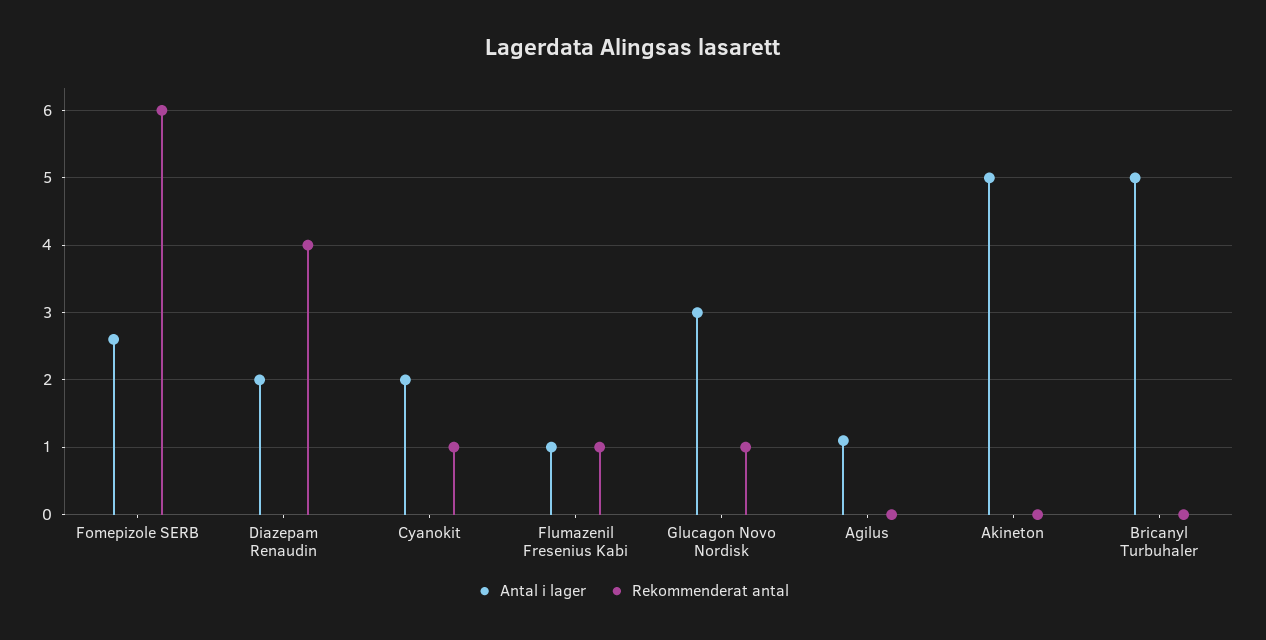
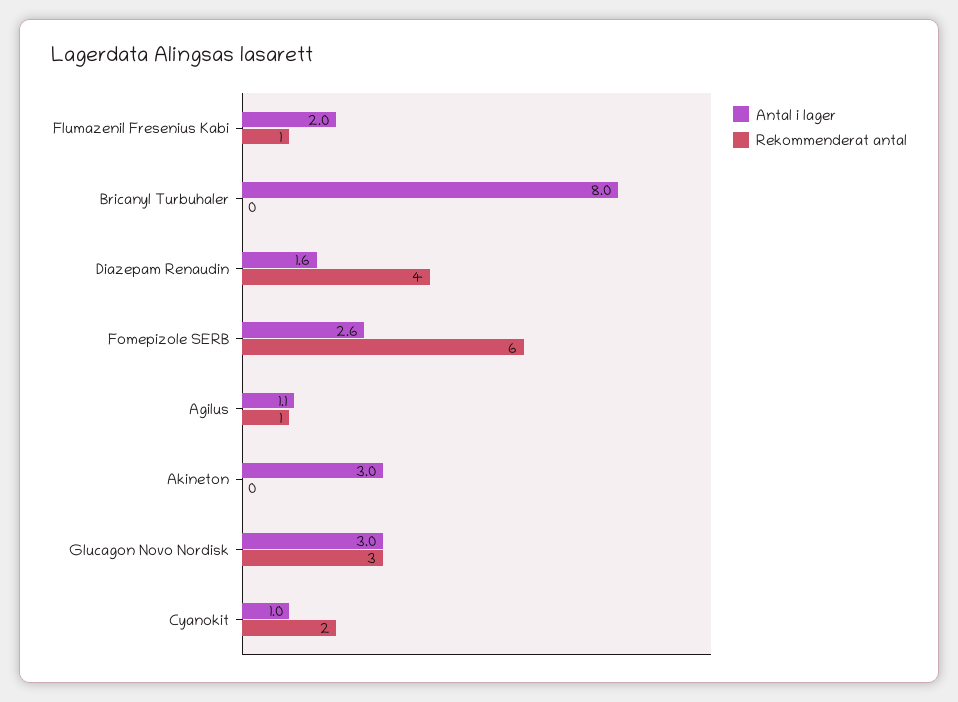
Antal i lager, Diazepam Renaudin: 2 -> 1.6
Antal i lager, Cyanokit: 2 -> 1
Rekommenderat antal, Cyanokit: 1 -> 2
Antal i lager, Flumazenil Fresenius Kabi: 1 -> 2
Rekommenderat antal, Glucagon Novo Nordisk: 1 -> 3
Rekommenderat antal, Agilus: 0 -> 1
Antal i lager, Akineton: 5 -> 3
Antal i lager, Bricanyl Turbuhaler: 5 -> 8

